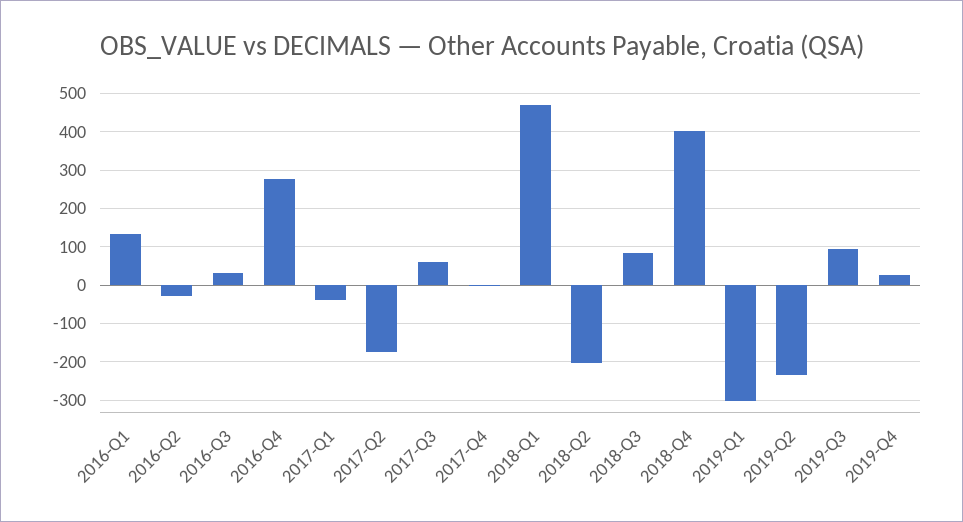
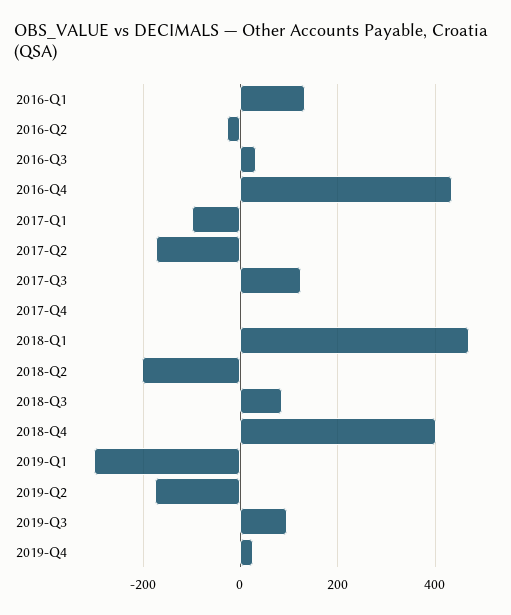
2016-Q4: 280 -> 440
2017-Q1: -40 -> -100
2017-Q3: 60 -> 120
2019-Q2: -240 -> -180

